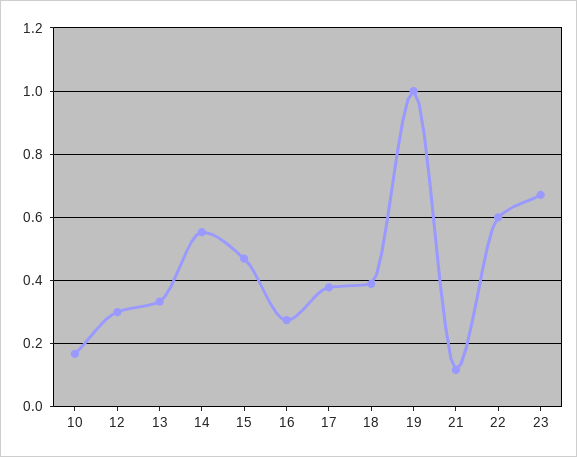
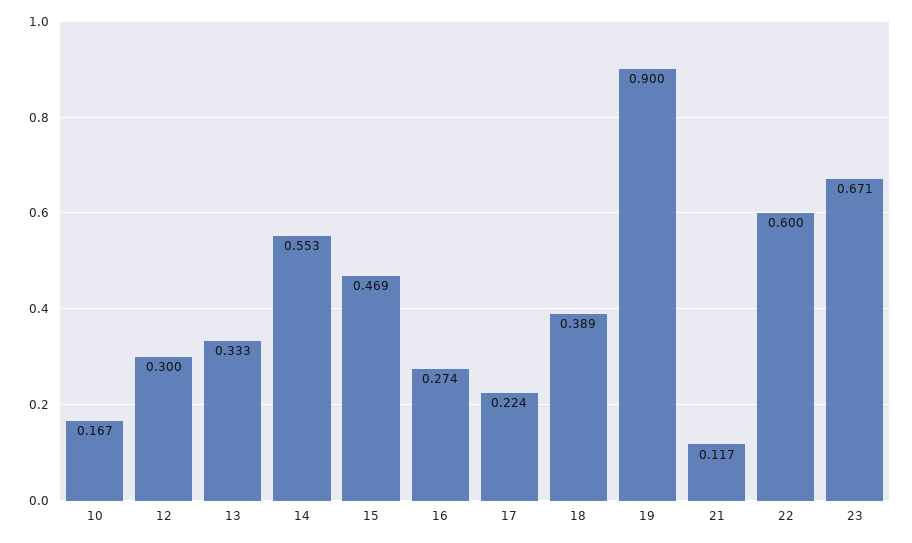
17: 0.38 -> 0.224
19: 1 -> 0.9

